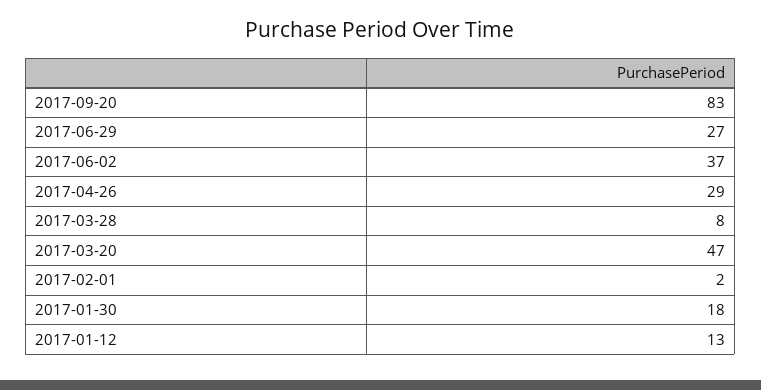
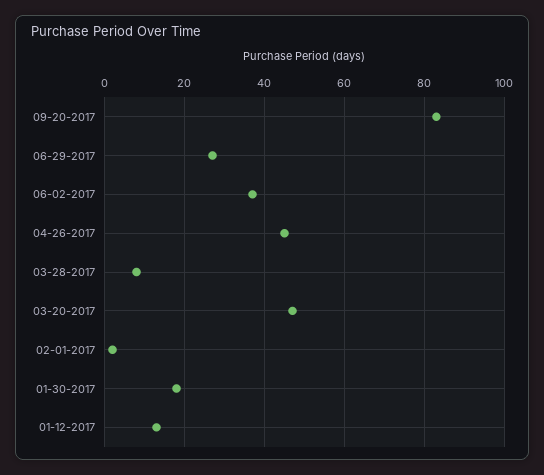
2017-04-26: 29 -> 45

